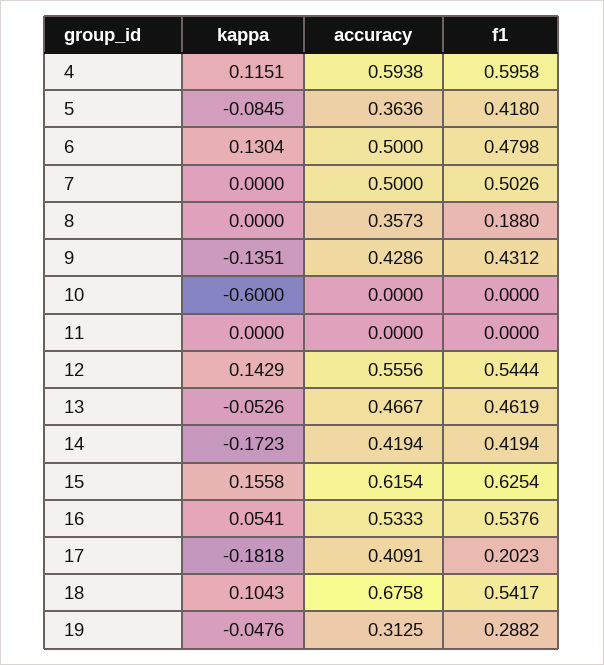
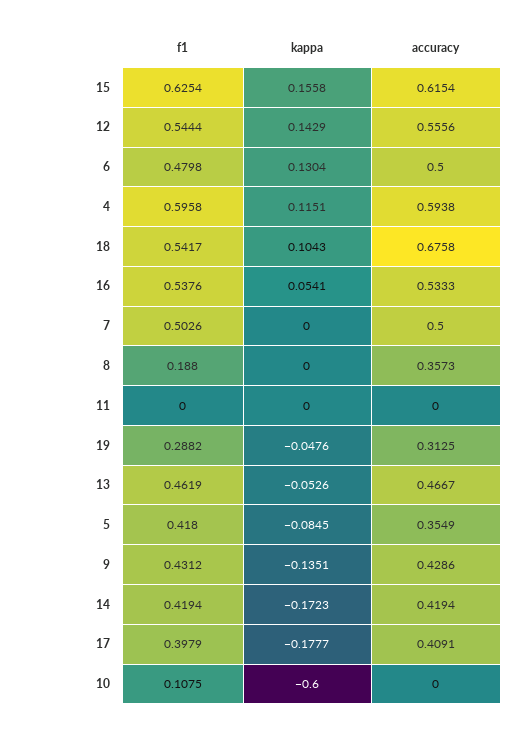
accuracy, 5: 0.3636 -> 0.3549
f1, 10: 0 -> 0.1075
kappa, 17: -0.1818 -> -0.1777
f1, 17: 0.2023 -> 0.3979

